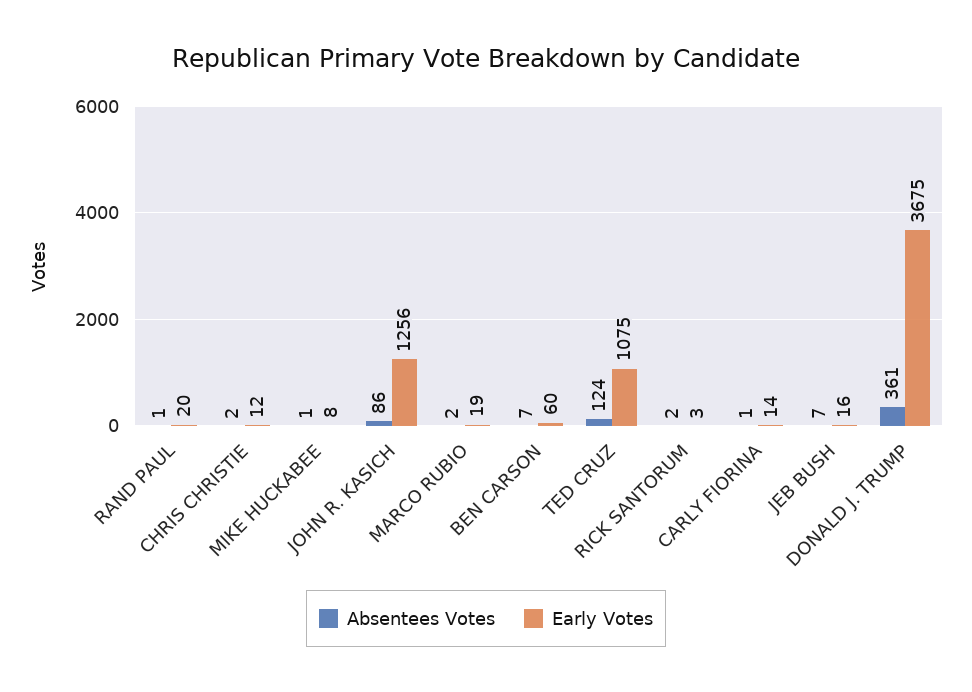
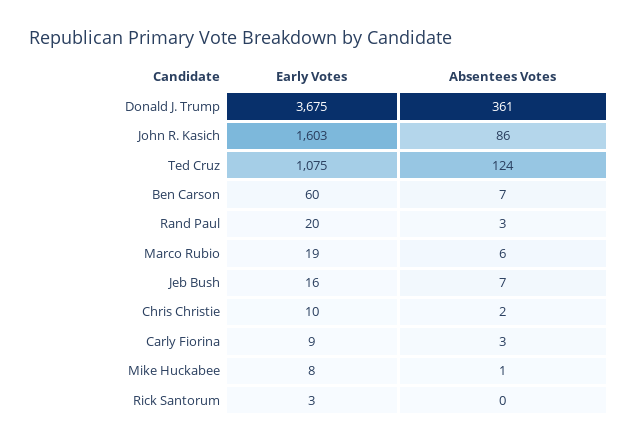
Absentees Votes, RAND PAUL: 1 -> 3
Early Votes, CHRIS CHRISTIE: 12 -> 10
Early Votes, JOHN R. KASICH: 1256 -> 1603
Absentees Votes, MARCO RUBIO: 2 -> 6
Absentees Votes, RICK SANTORUM: 2 -> 0
Absentees Votes, CARLY FIORINA: 1 -> 3
Early Votes, CARLY FIORINA: 14 -> 9

